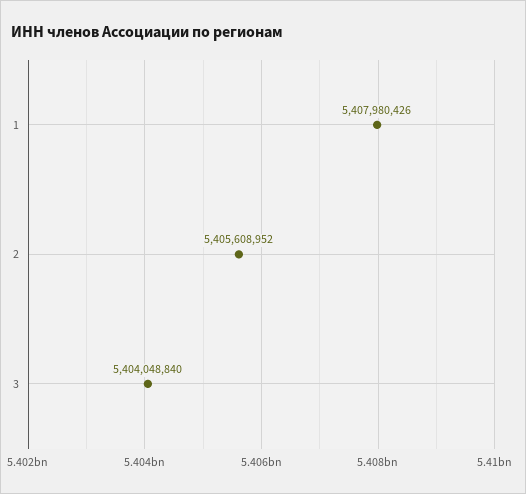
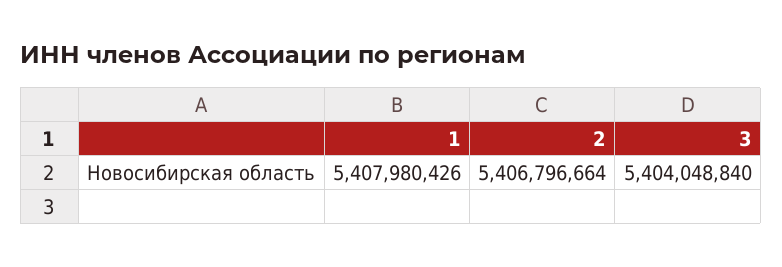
2: 5405608952 -> 5406796664

